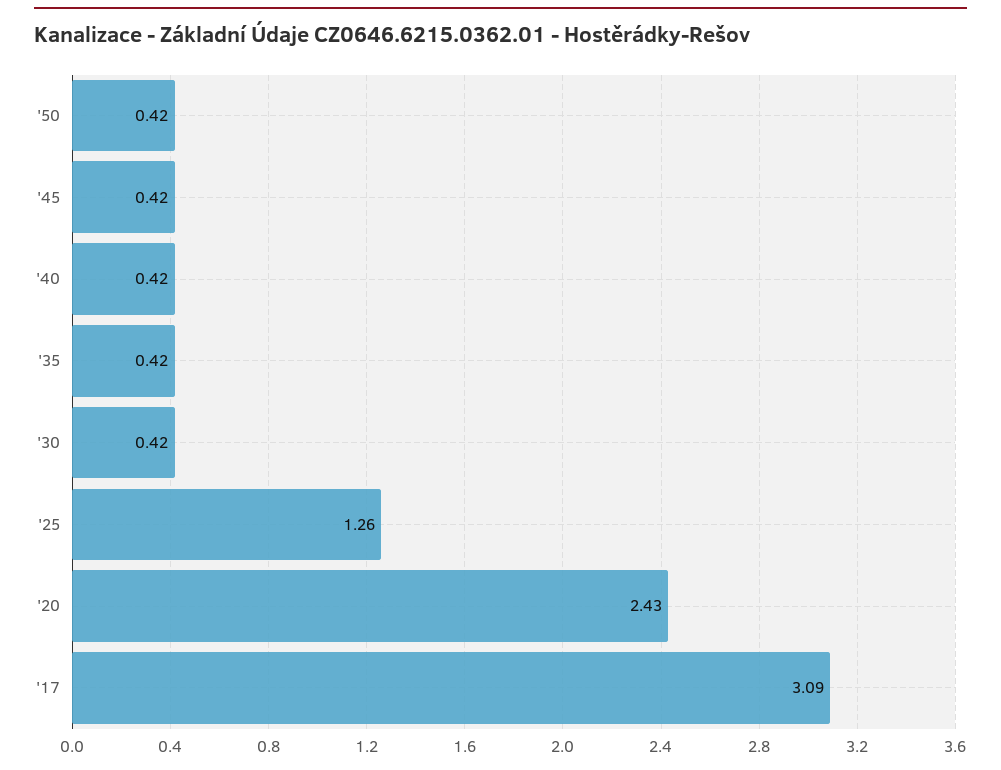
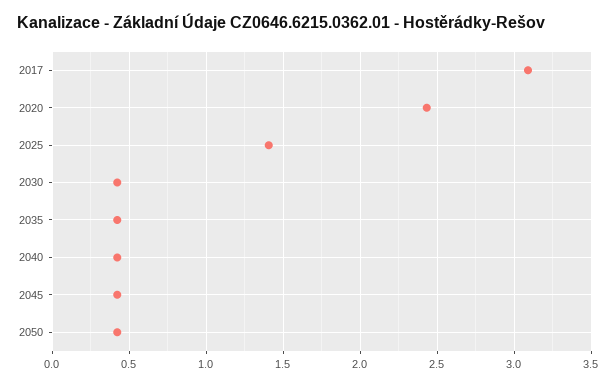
'25: 1.26 -> 1.4

